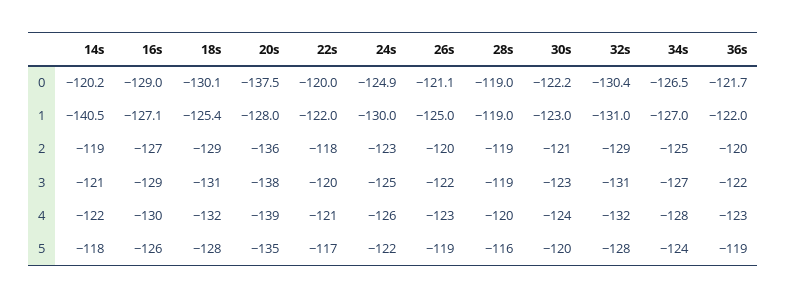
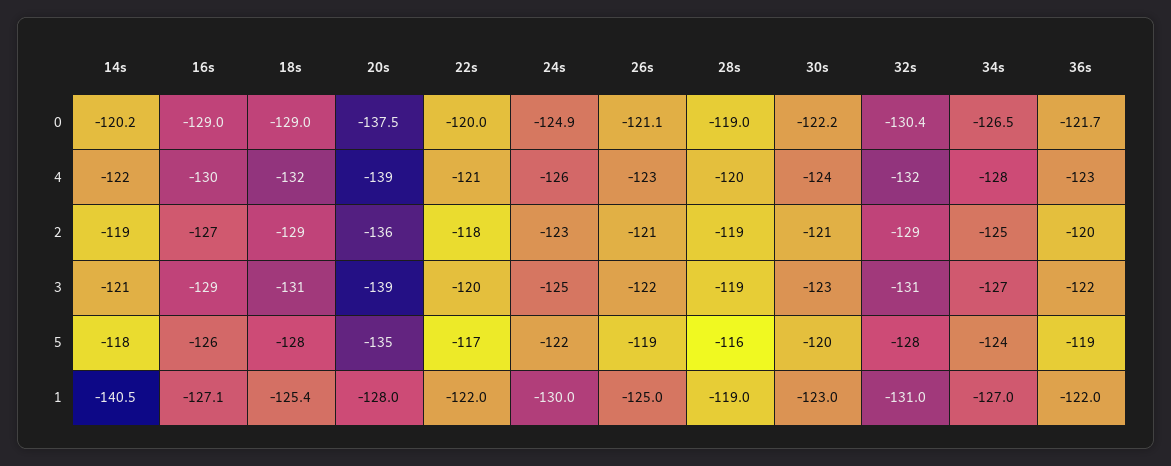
18s, 0: -130.1 -> -129
26s, 2: -120 -> -121
20s, 3: -138 -> -139

